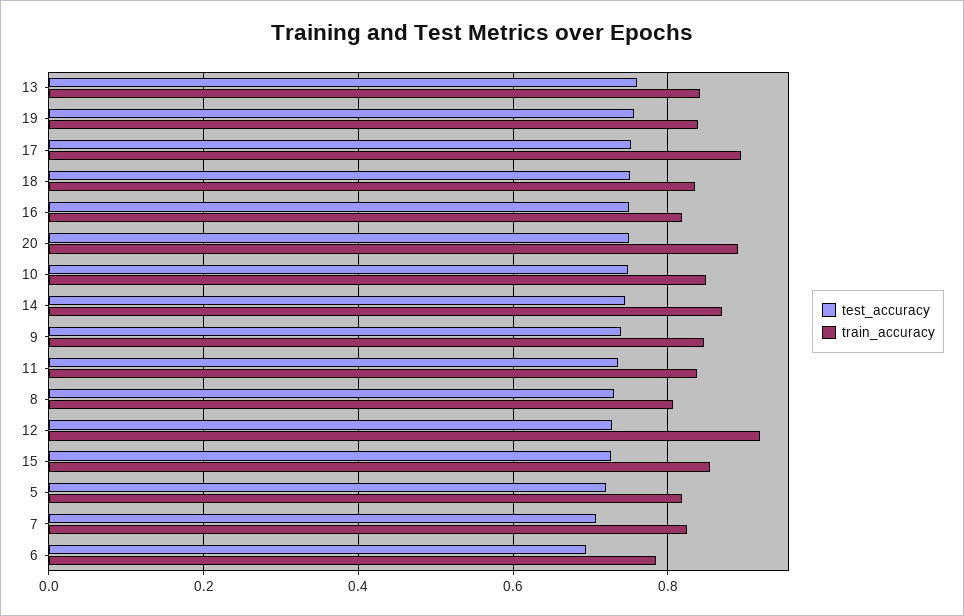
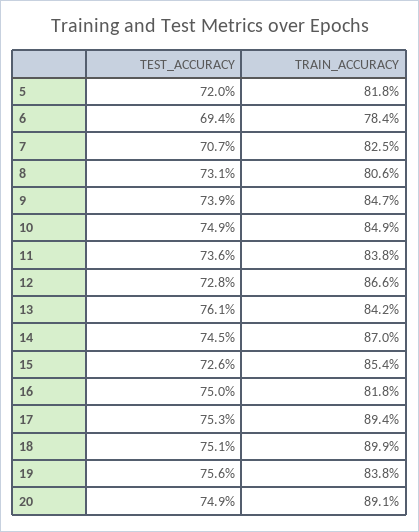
train_accuracy, 18: 0.84 -> 0.899
train_accuracy, 12: 0.92 -> 0.866

